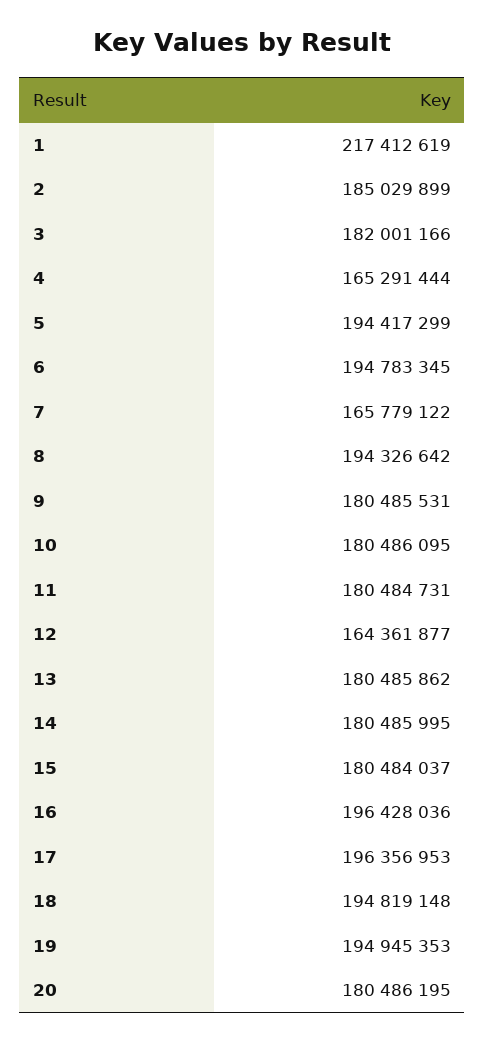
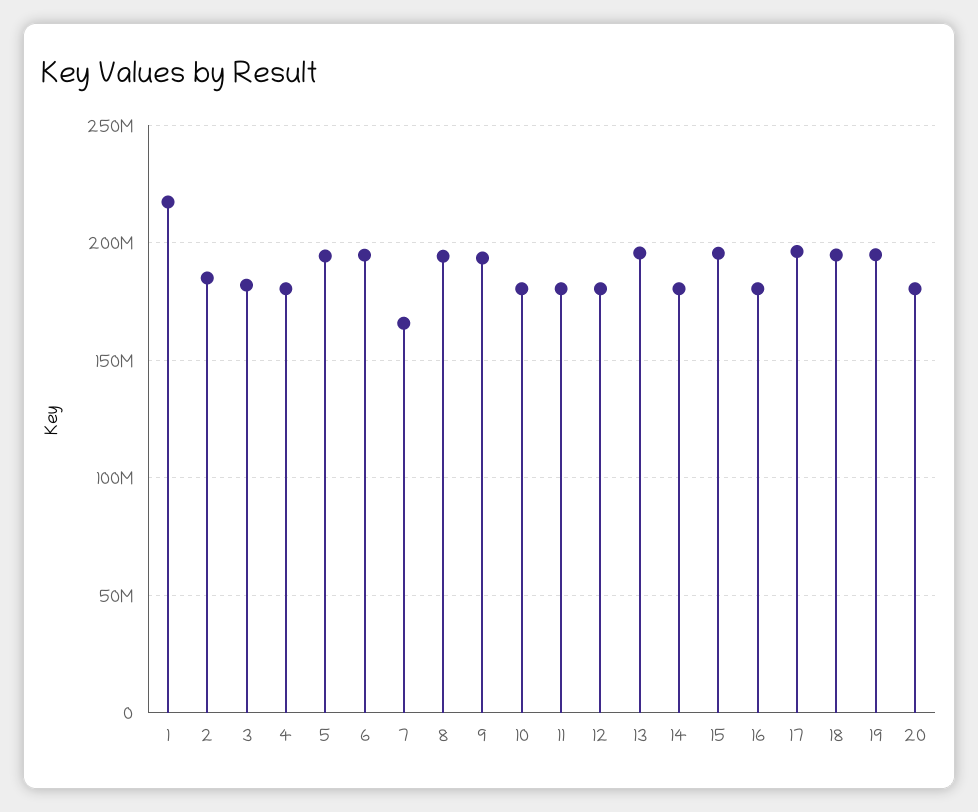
4: 165291444 -> 180000000
9: 180485531 -> 195000000
12: 164361877 -> 180000000
13: 180485862 -> 195000000
15: 180484037 -> 195000000
16: 196428036 -> 180000000

